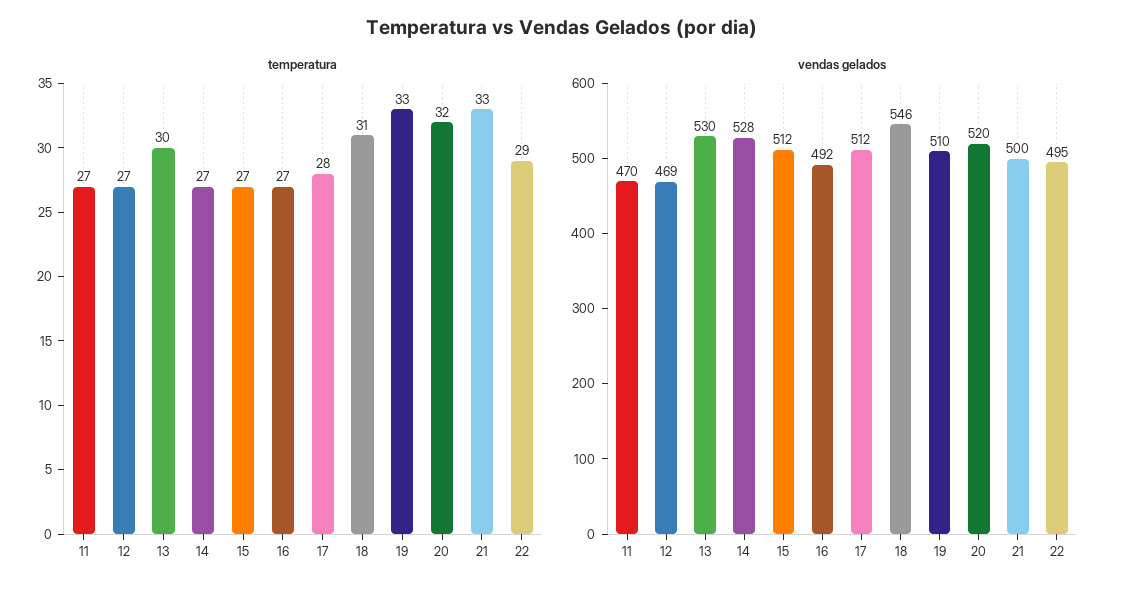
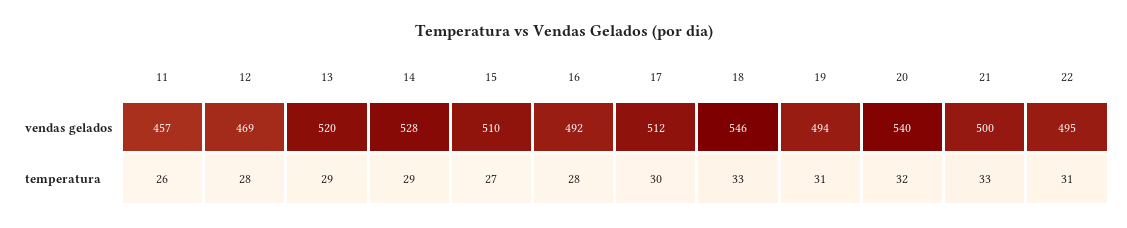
temperatura, 11: 27 -> 26
temperatura, 12: 27 -> 28
temperatura, 13: 30 -> 29
temperatura, 14: 27 -> 29
temperatura, 16: 27 -> 28
temperatura, 17: 28 -> 30
temperatura, 18: 31 -> 33
temperatura, 19: 33 -> 31
temperatura, 22: 29 -> 31
vendas gelados, 11: 470 -> 457
vendas gelados, 13: 530 -> 520
vendas gelados, 15: 512 -> 510
vendas gelados, 19: 510 -> 494
vendas gelados, 20: 520 -> 540

